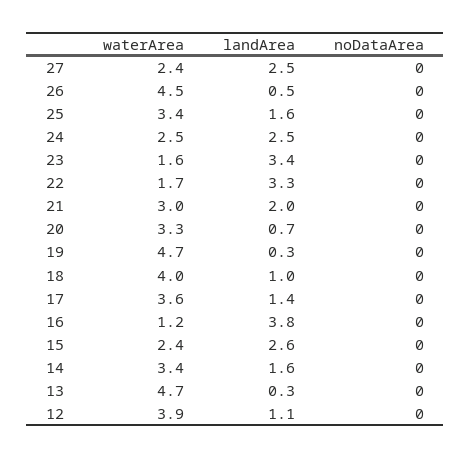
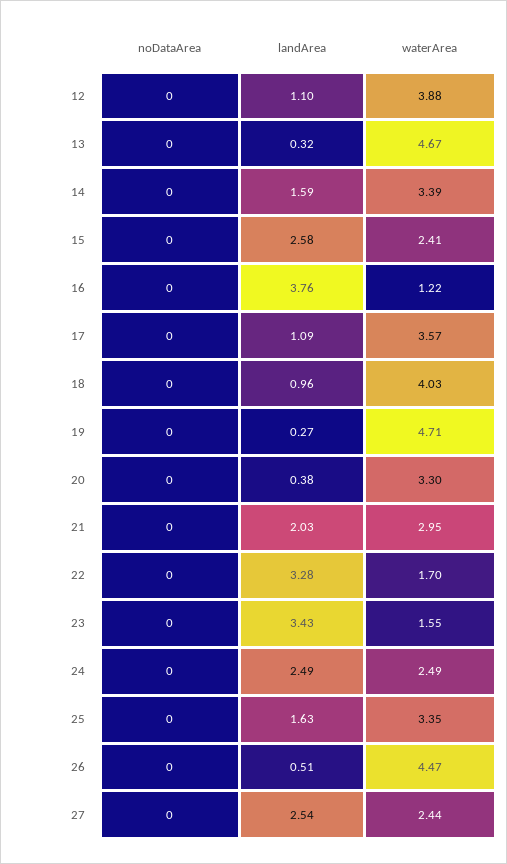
landArea, 20: 0.7 -> 0.38
landArea, 17: 1.4 -> 1.09

